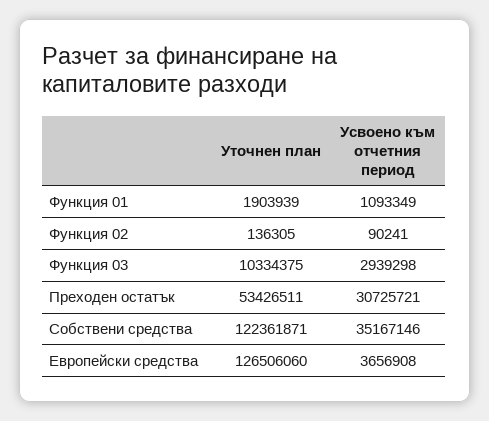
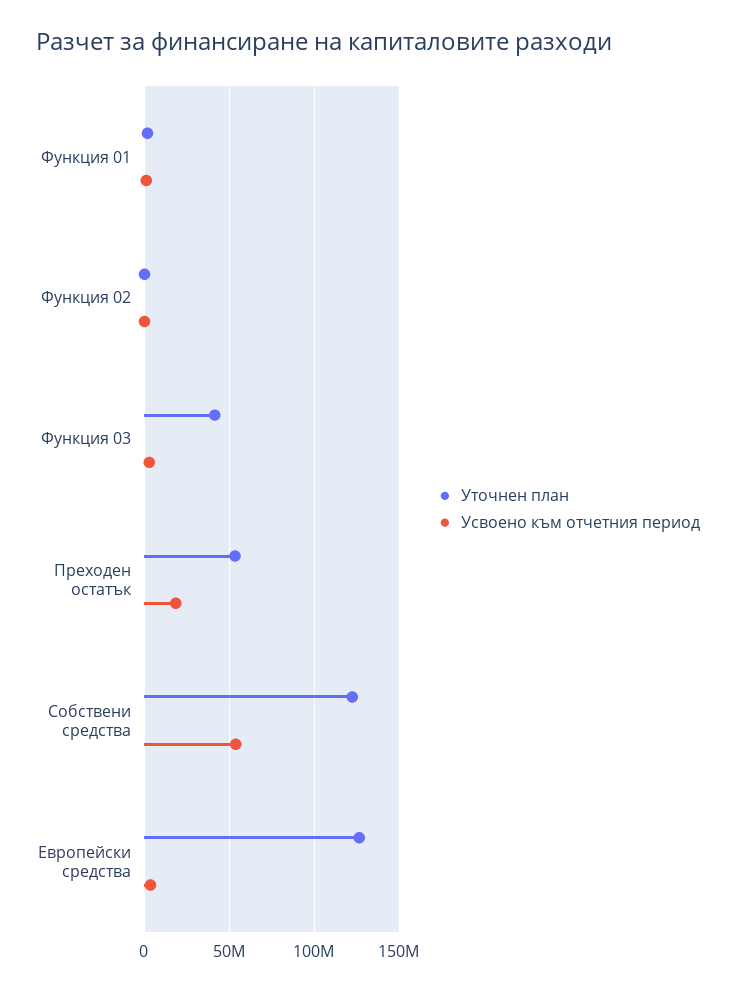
Уточнен план, Функция 03: 10334375 -> 40000000
Усвоено към отчетния период, Преходен остатък: 30725721 -> 20000000
Усвоено към отчетния период, Собствени средства: 35167146 -> 55000000

